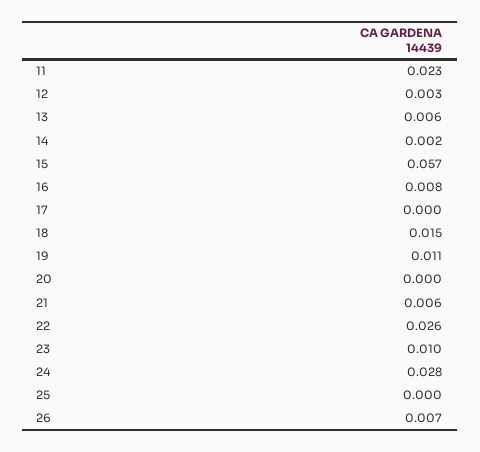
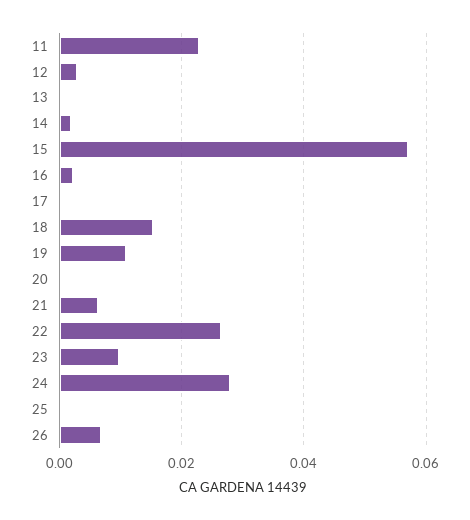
13: 0.006 -> 0
16: 0.008 -> 0.002

